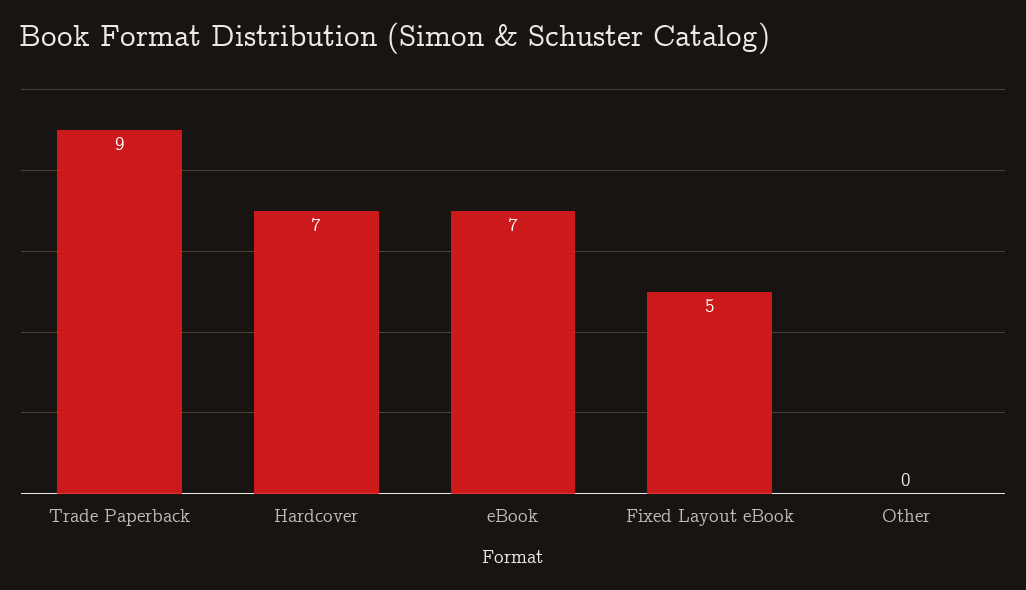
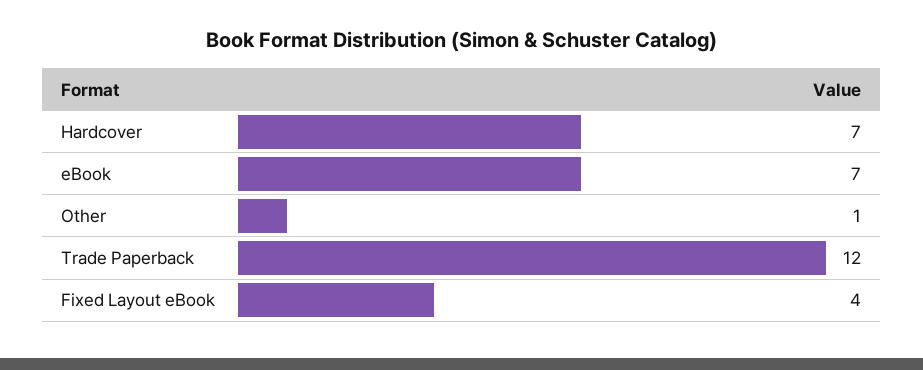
Trade Paperback: 9 -> 12
Fixed Layout eBook: 5 -> 4
Other: 0 -> 1

